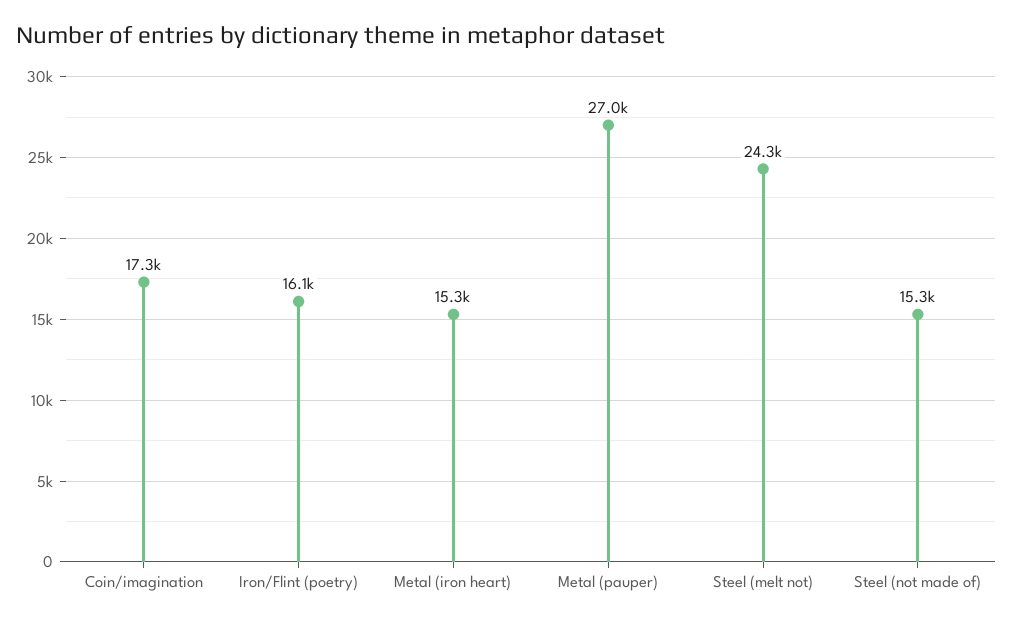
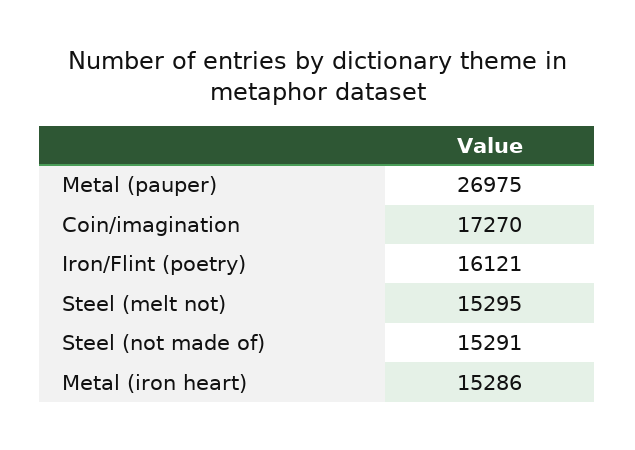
Steel (melt not): 24300 -> 15295

